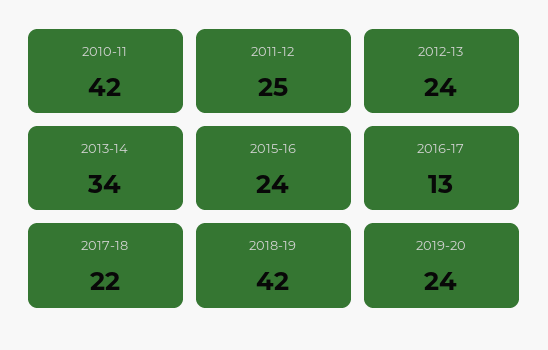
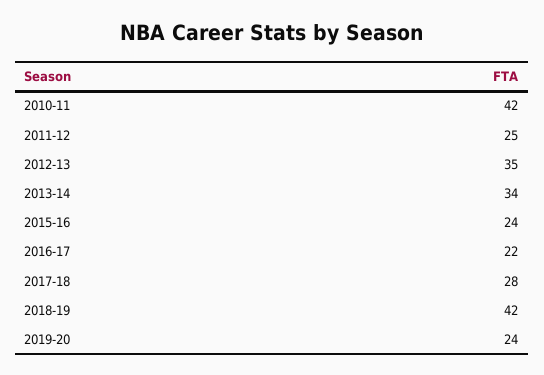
2012-13: 24 -> 35
2016-17: 13 -> 22
2017-18: 22 -> 28

